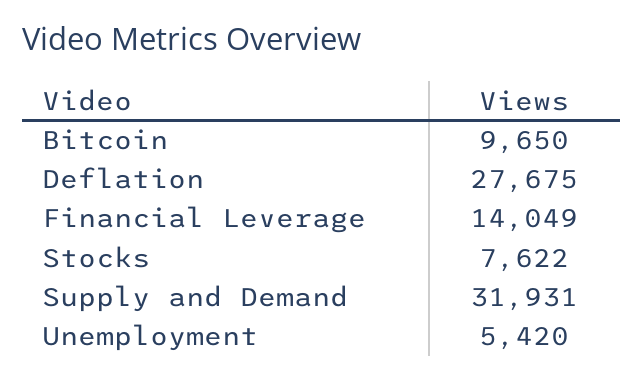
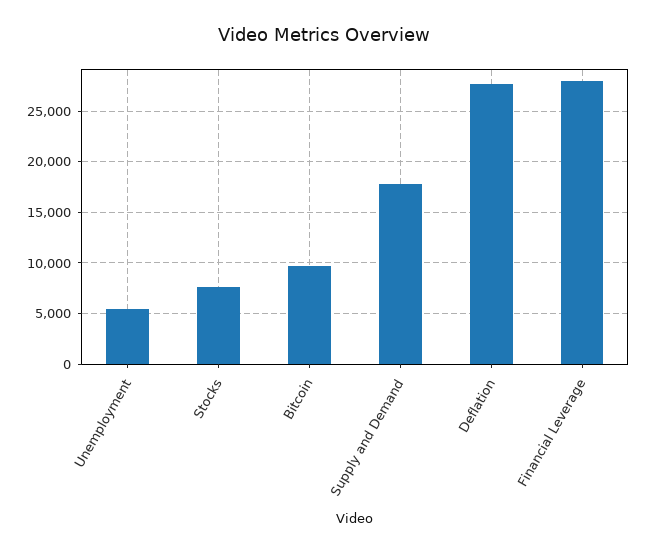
Financial Leverage: 14049 -> 28000
Supply and Demand: 31931 -> 18000

